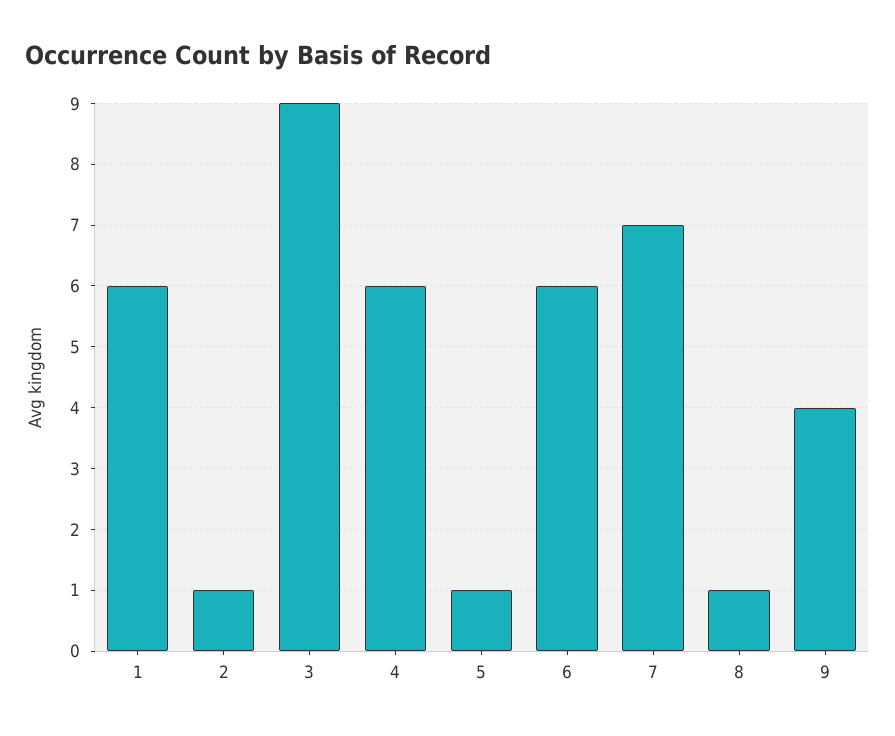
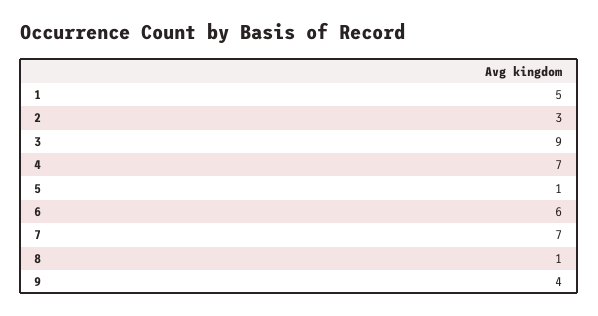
1: 6 -> 5
2: 1 -> 3
4: 6 -> 7

